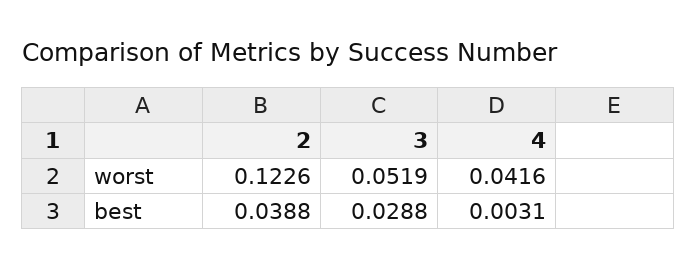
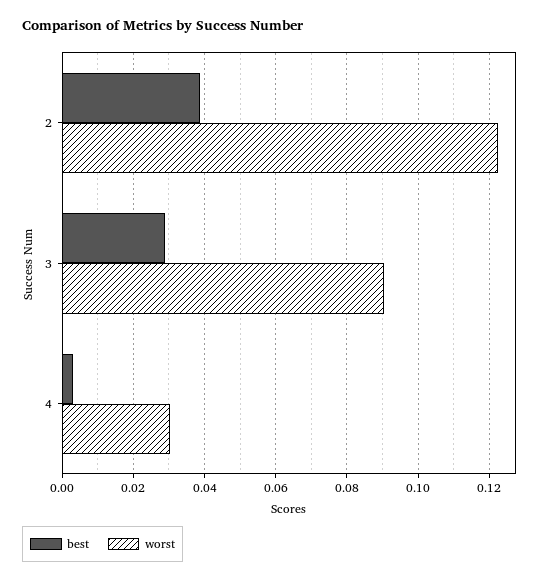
worst, 3: 0.0519 -> 0.09
worst, 4: 0.0416 -> 0.03

